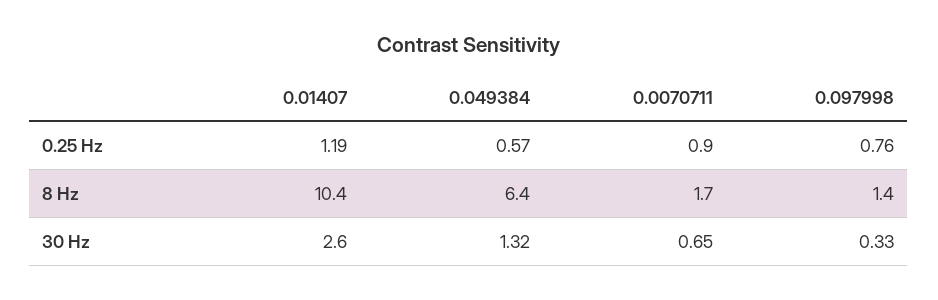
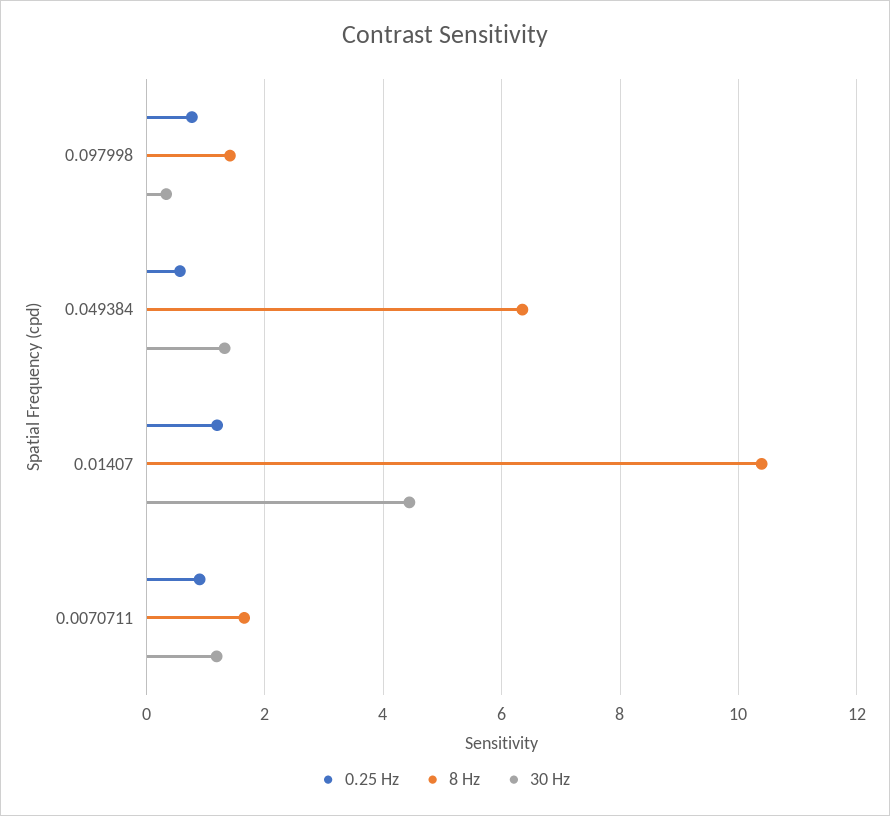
30 Hz, 0.01407: 2.6 -> 4.4
30 Hz, 0.0070711: 0.65 -> 1.2

